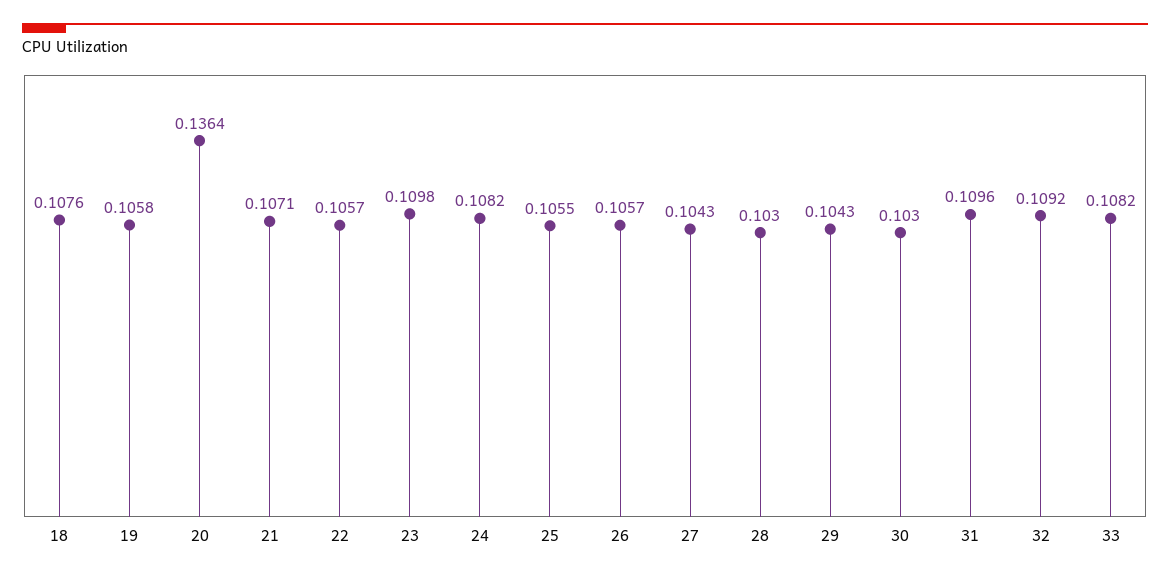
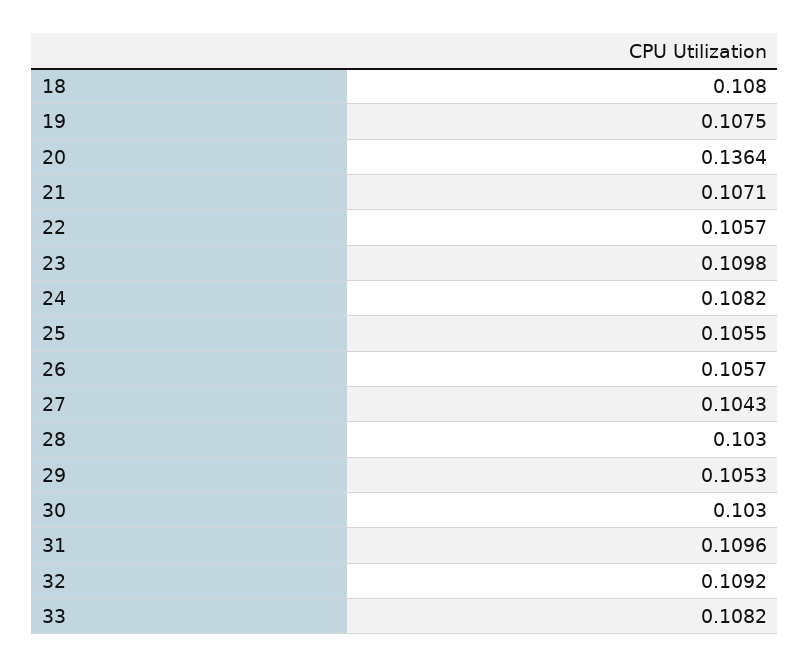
18: 0.1076 -> 0.108
19: 0.1058 -> 0.1075
29: 0.1043 -> 0.1053

